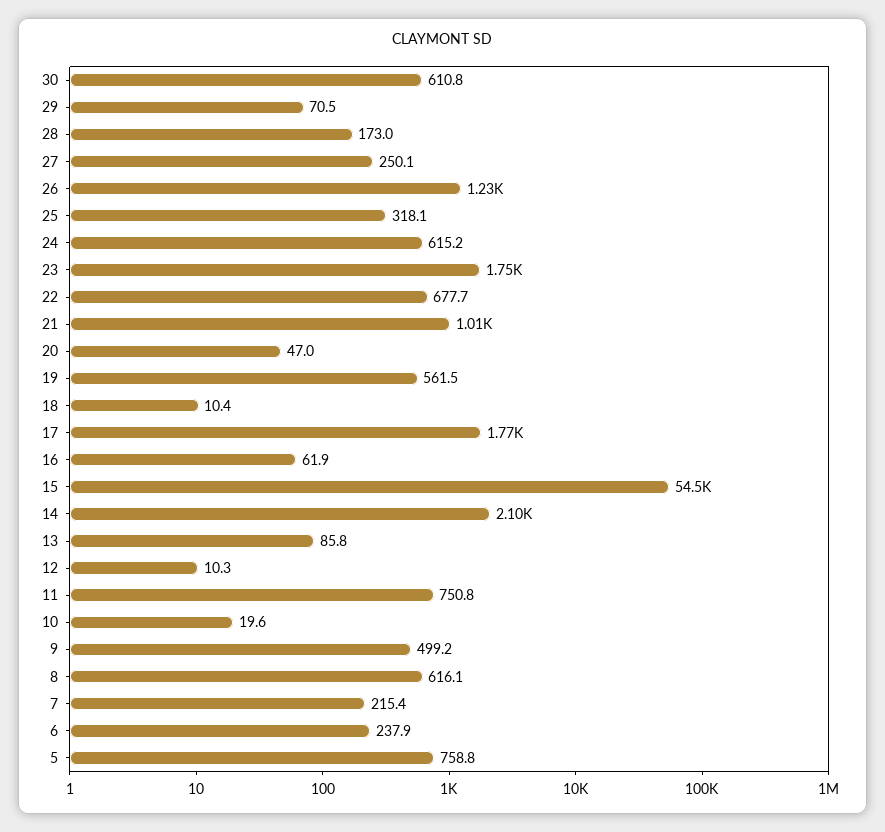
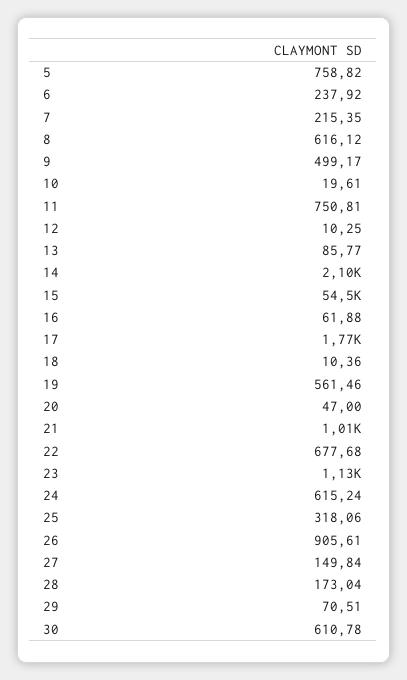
27: 250.1 -> 149.84
26: 1230 -> 905.61
23: 1750 -> 1130

